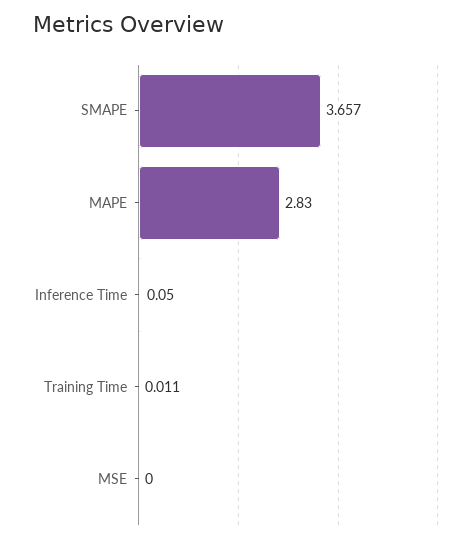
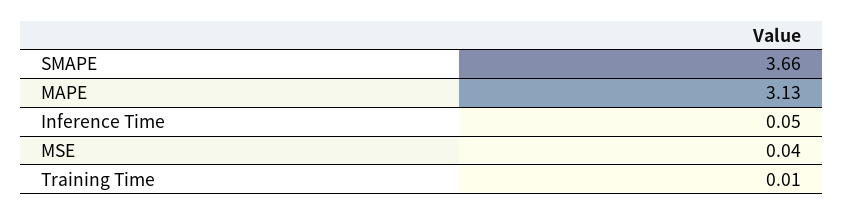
MAPE: 2.83 -> 3.13
MSE: 0 -> 0.04

